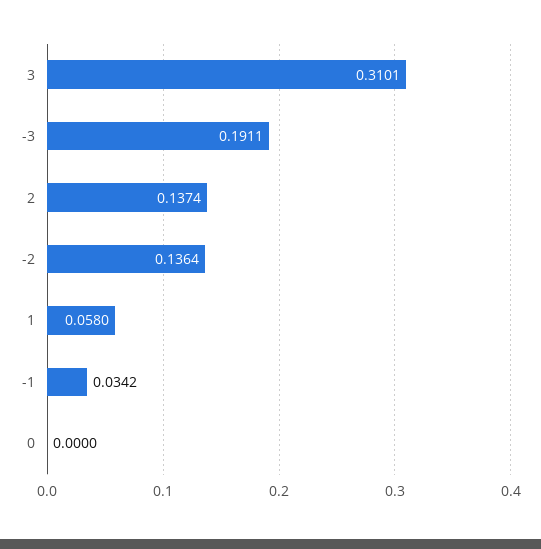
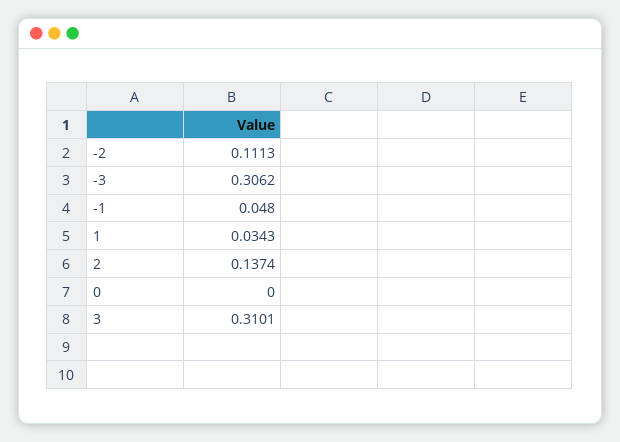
-3: 0.1911 -> 0.3062
-2: 0.1364 -> 0.1113
1: 0.058 -> 0.0343
-1: 0.0342 -> 0.048

